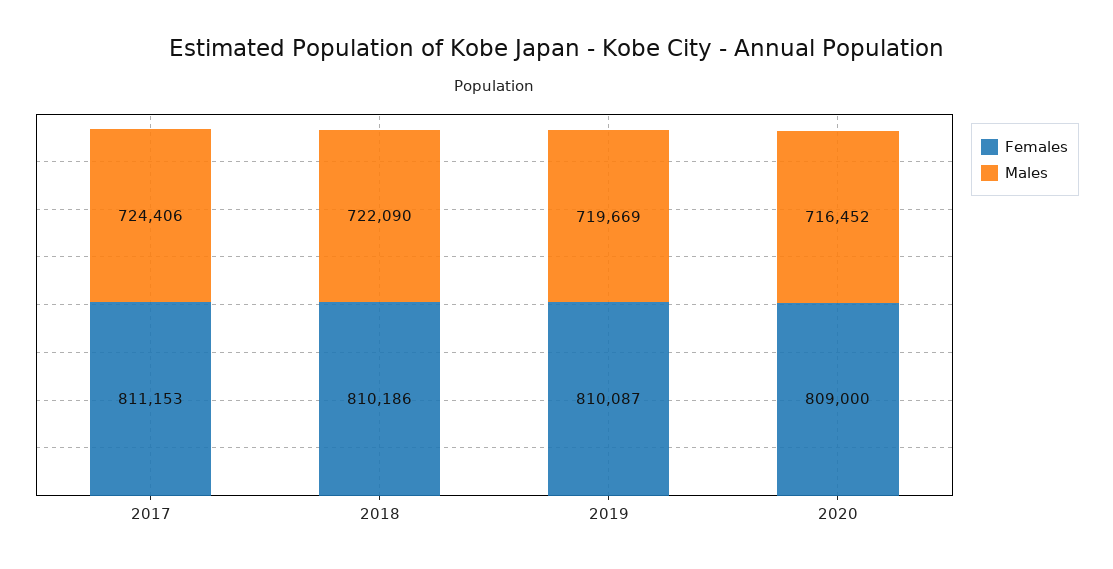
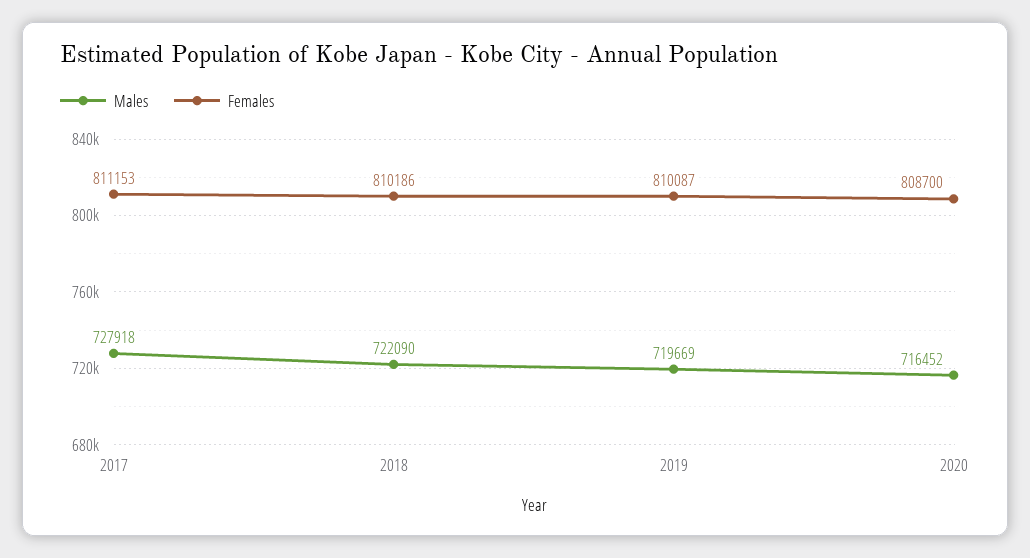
Males, 2017: 724406 -> 727918
Females, 2020: 809000 -> 808700

